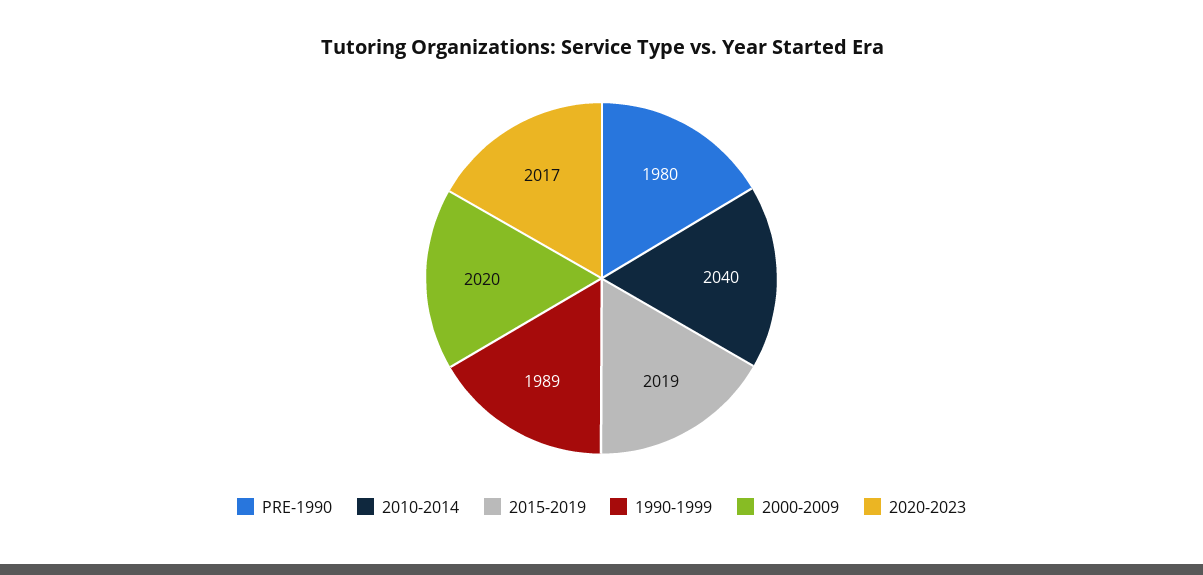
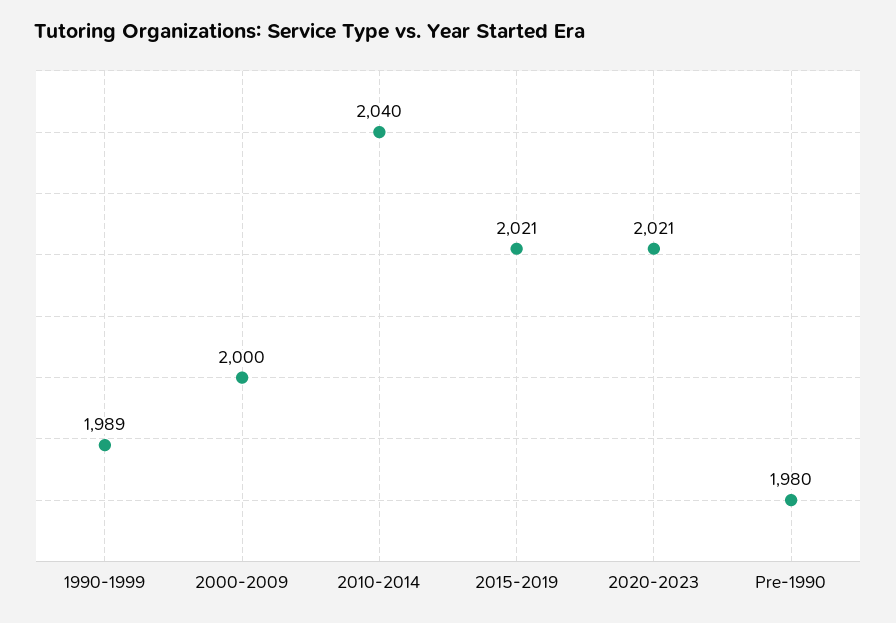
2015-2019: 2019 -> 2021
2000-2009: 2020 -> 2000
2020-2023: 2017 -> 2021

